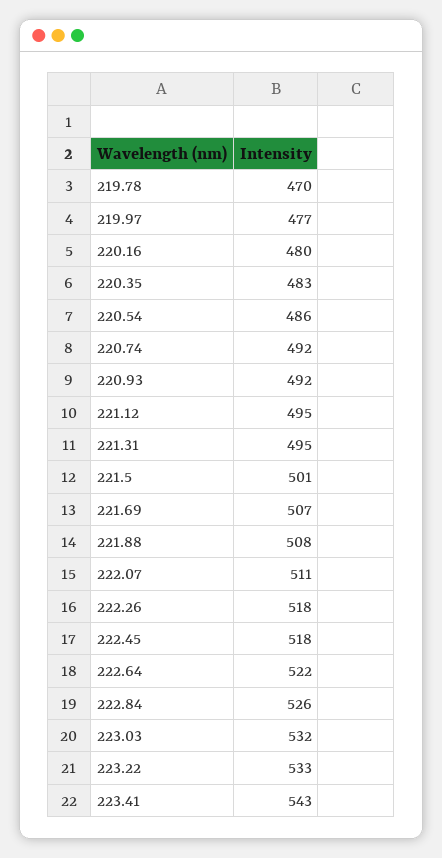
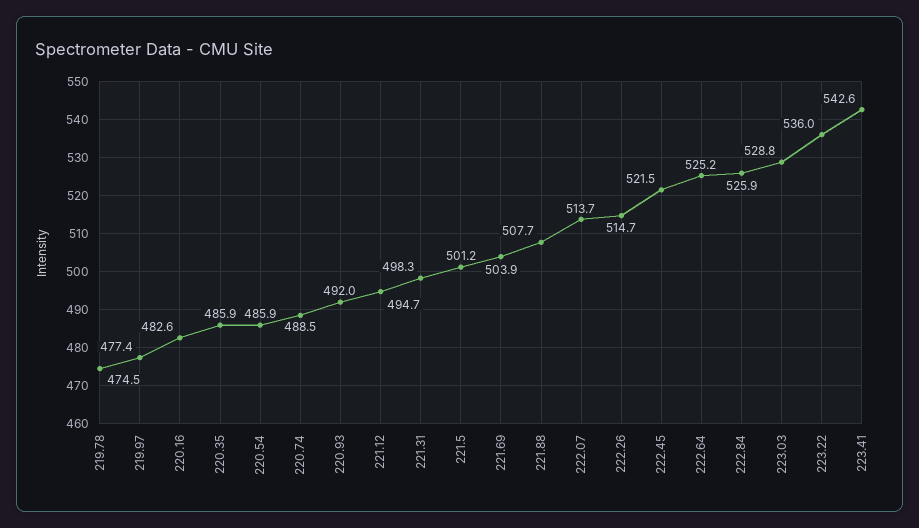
219.78: 470 -> 474.5
220.16: 480 -> 482.6
220.35: 483 -> 485.9
220.74: 492 -> 488.5
221.31: 495 -> 498.3
221.69: 507 -> 503.9
222.07: 511 -> 513.7
222.26: 518 -> 514.7
222.45: 518 -> 521.5
222.64: 522 -> 525.2
223.03: 532 -> 528.8
223.22: 533 -> 536

